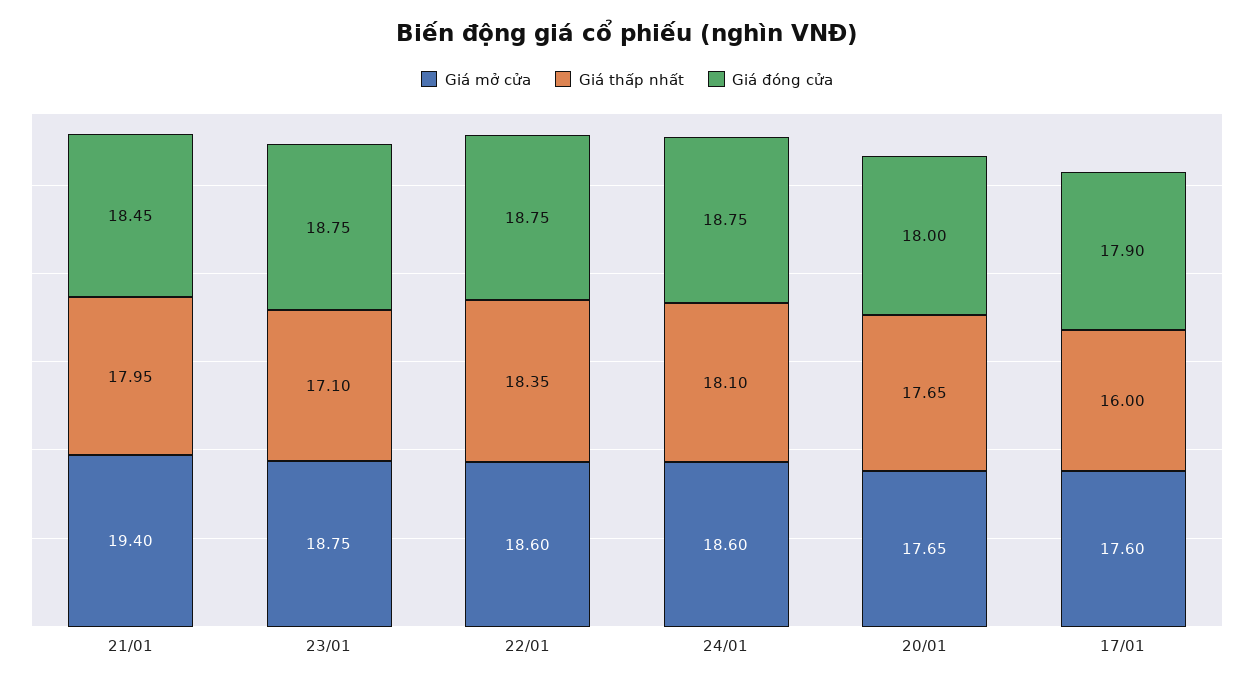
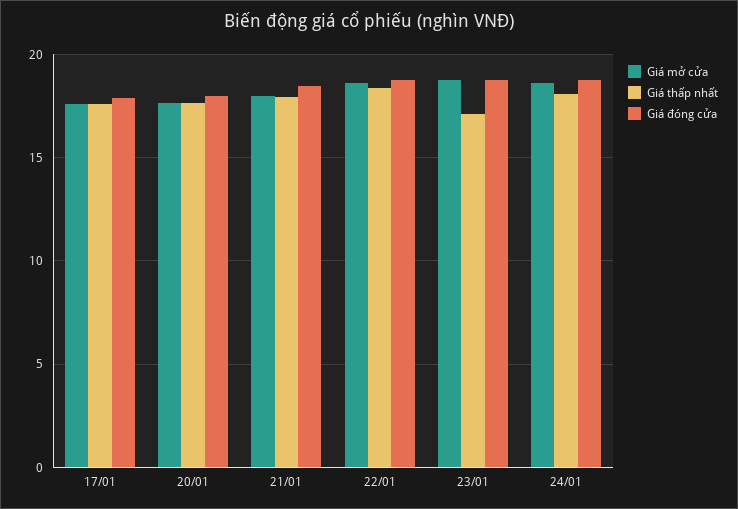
Giá mở cửa, 21/01: 19.4 -> 18
Giá thấp nhất, 17/01: 16 -> 17.5

